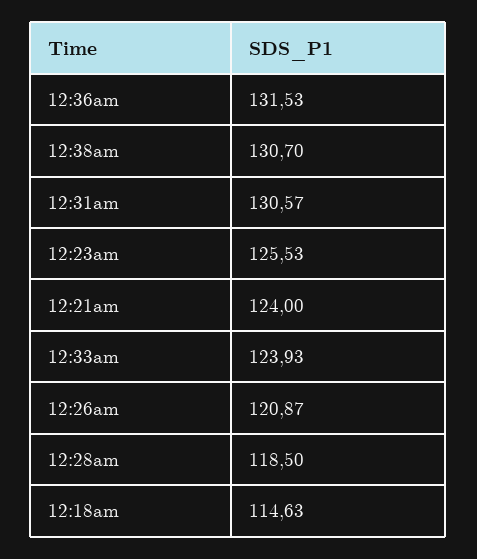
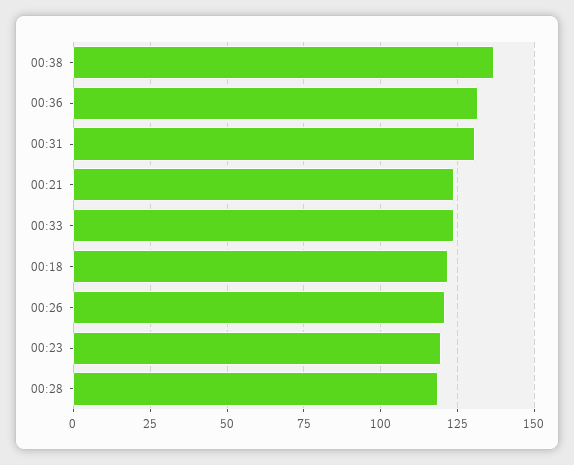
12:38am: 130.7 -> 137.5
12:23am: 125.53 -> 120
12:18am: 114.63 -> 122.5

